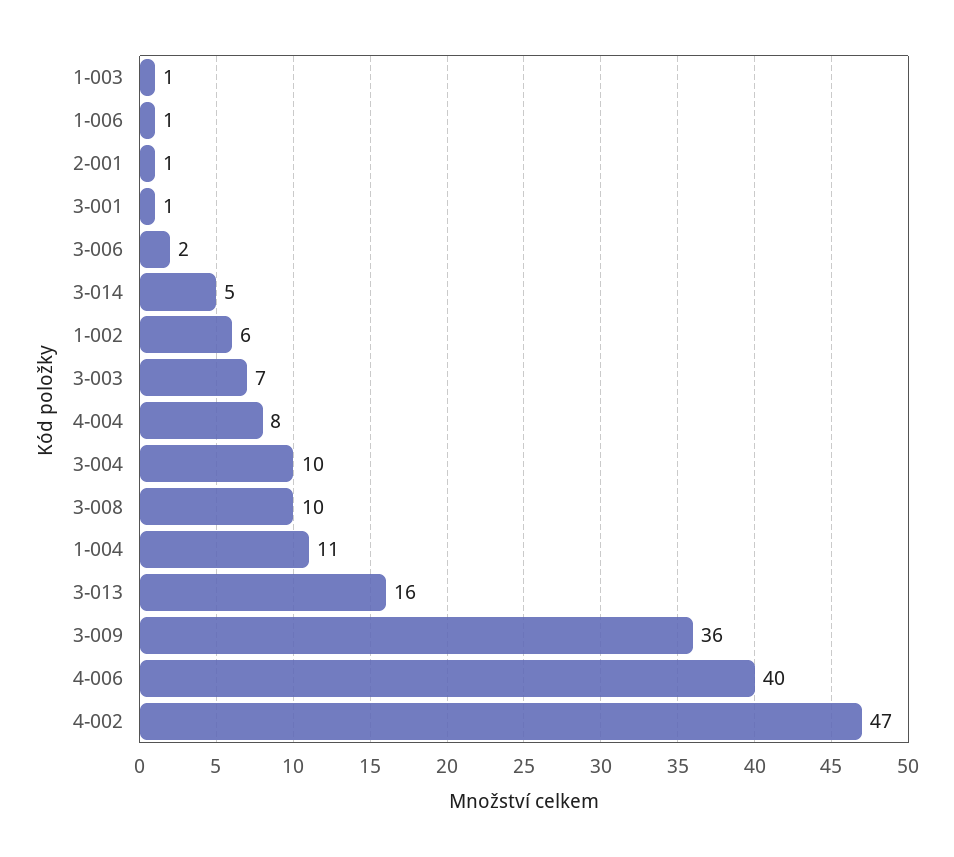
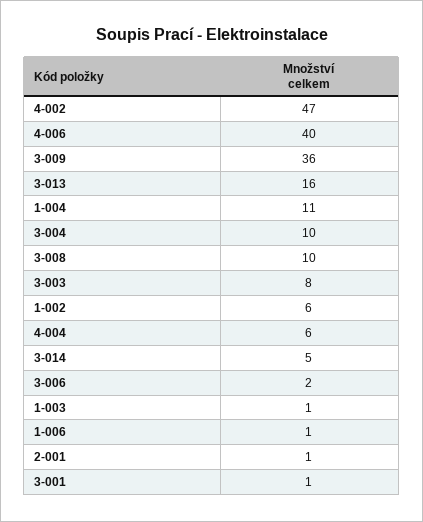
3-003: 7 -> 8
4-004: 8 -> 6

